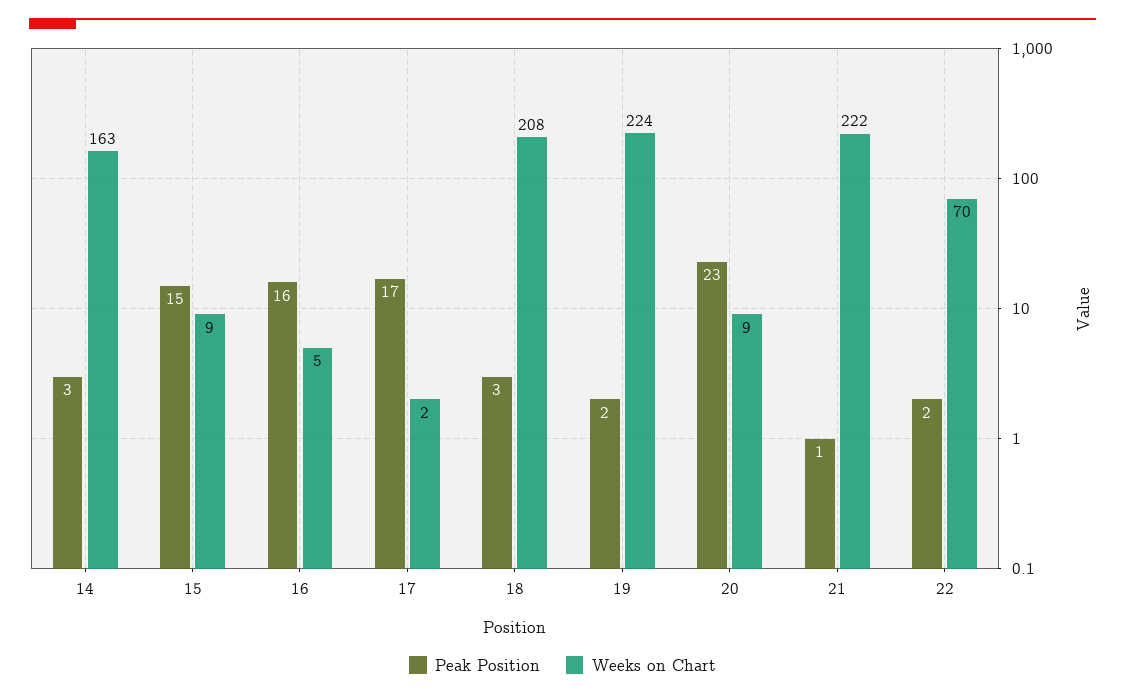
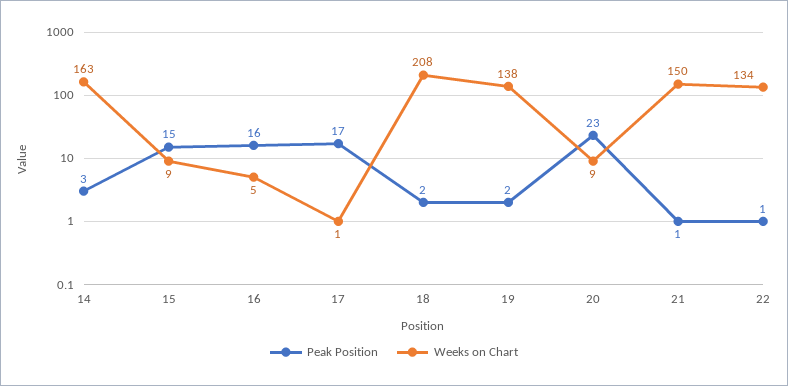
Weeks on Chart, 17: 2 -> 1
Peak Position, 18: 3 -> 2
Weeks on Chart, 19: 224 -> 138
Weeks on Chart, 21: 222 -> 150
Peak Position, 22: 2 -> 1
Weeks on Chart, 22: 70 -> 134

